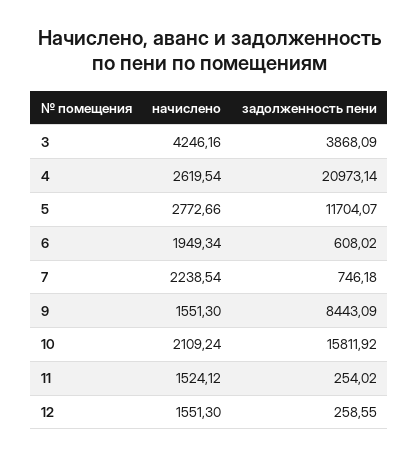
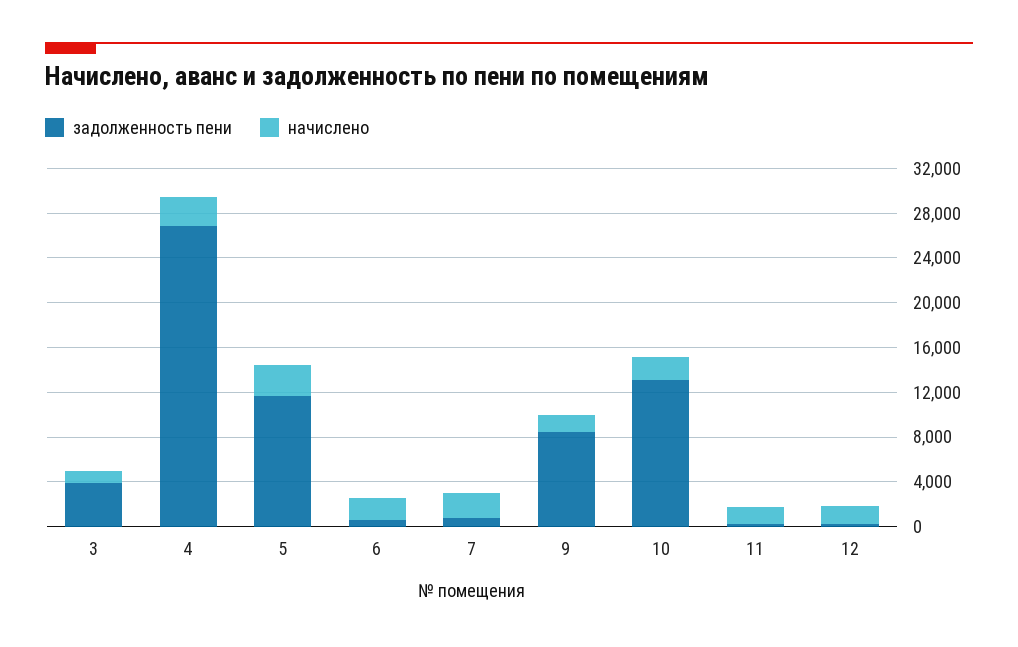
начислено, 3: 4246.16 -> 1000
задолженность пени, 4: 20973.14 -> 27000
задолженность пени, 10: 15811.92 -> 13000

